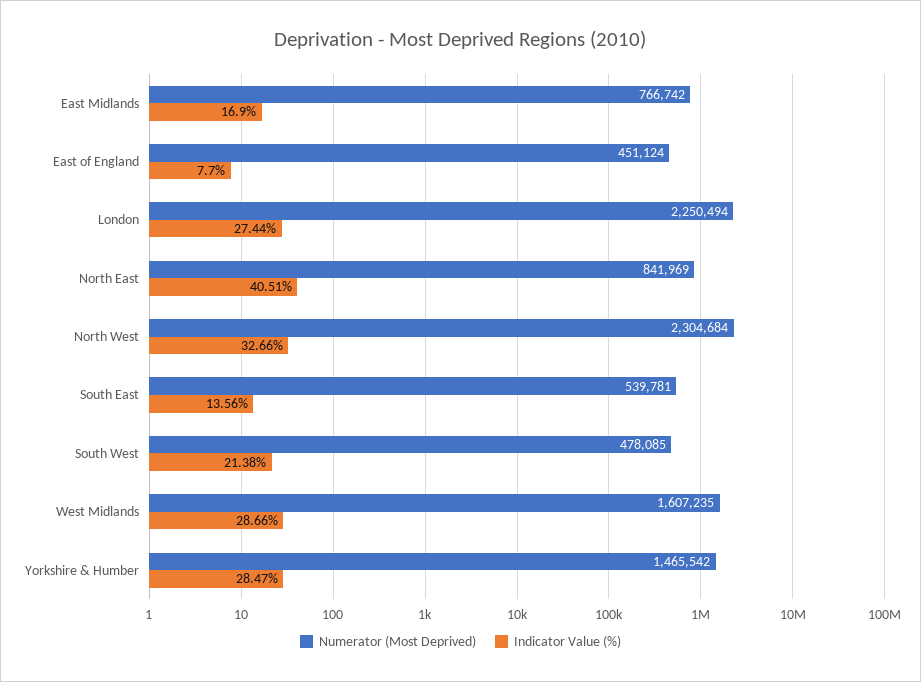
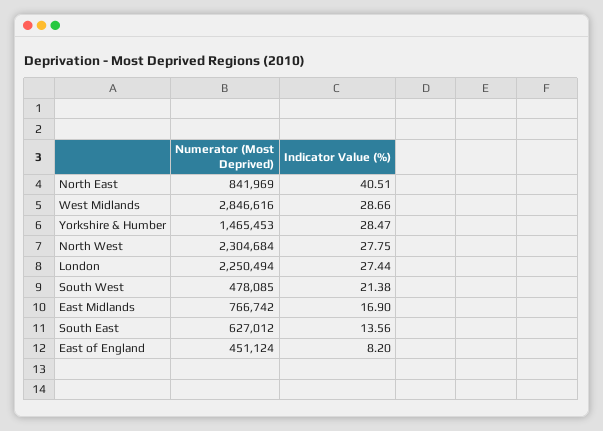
Indicator Value (%), East of England: 7.7 -> 8.2
Indicator Value (%), North West: 32.66 -> 27.75
Numerator (Most Deprived), South East: 539781 -> 627012
Numerator (Most Deprived), West Midlands: 1607235 -> 2846616
Numerator (Most Deprived), Yorkshire & Humber: 1465542 -> 1465453

